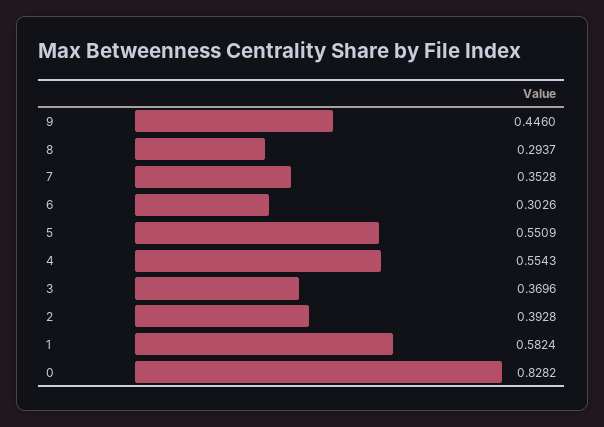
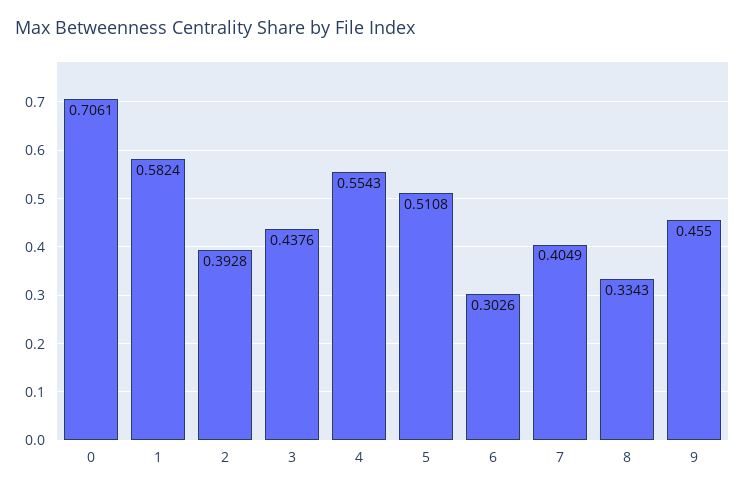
9: 0.446 -> 0.455
8: 0.2937 -> 0.3343
7: 0.3528 -> 0.4049
5: 0.5509 -> 0.5108
3: 0.3696 -> 0.4376
0: 0.8282 -> 0.7061

